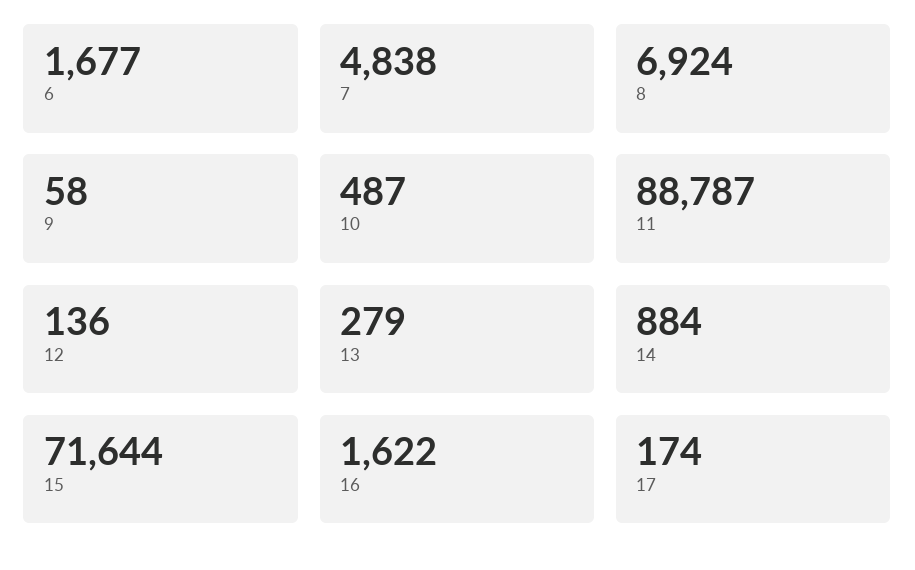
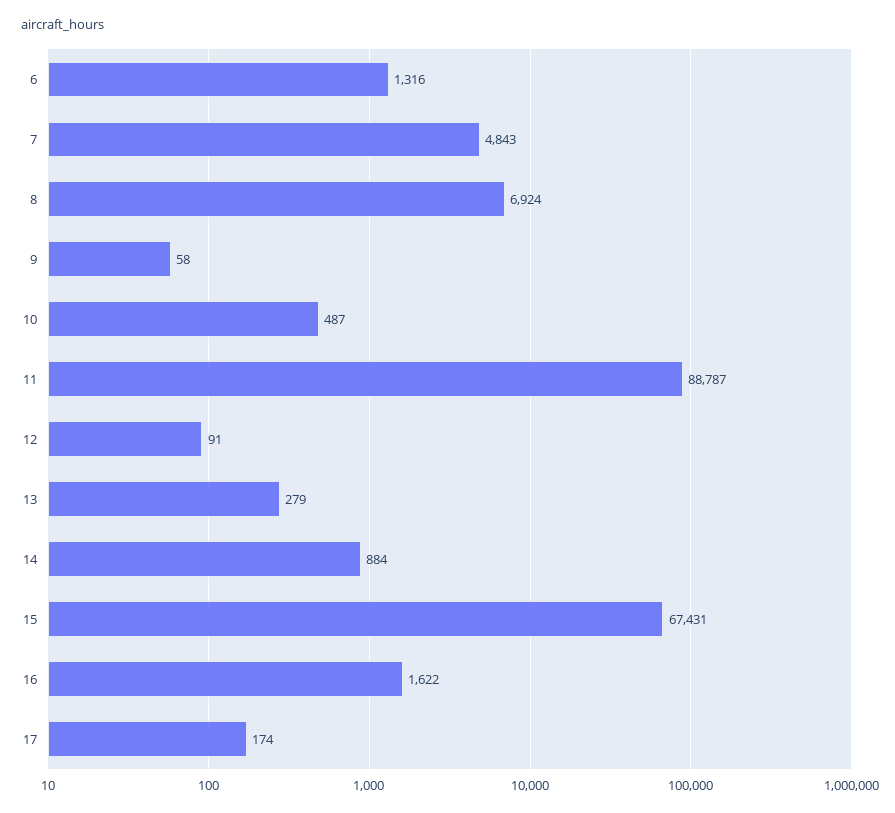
6: 1677 -> 1316
7: 4838 -> 4843
12: 136 -> 91
15: 71644 -> 67431

